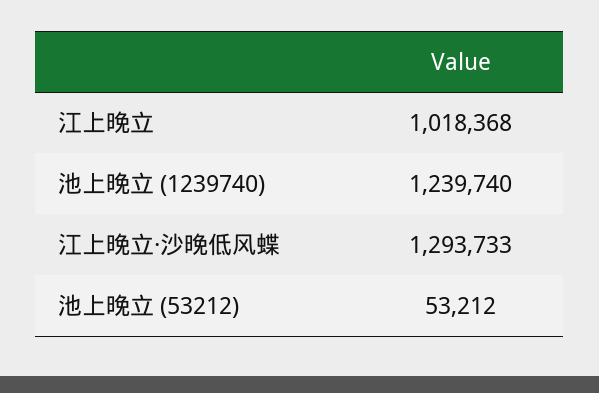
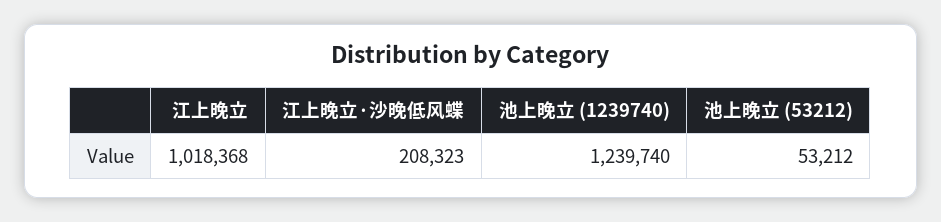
江上晚立·沙晚低风蝶: 1293733 -> 208323

